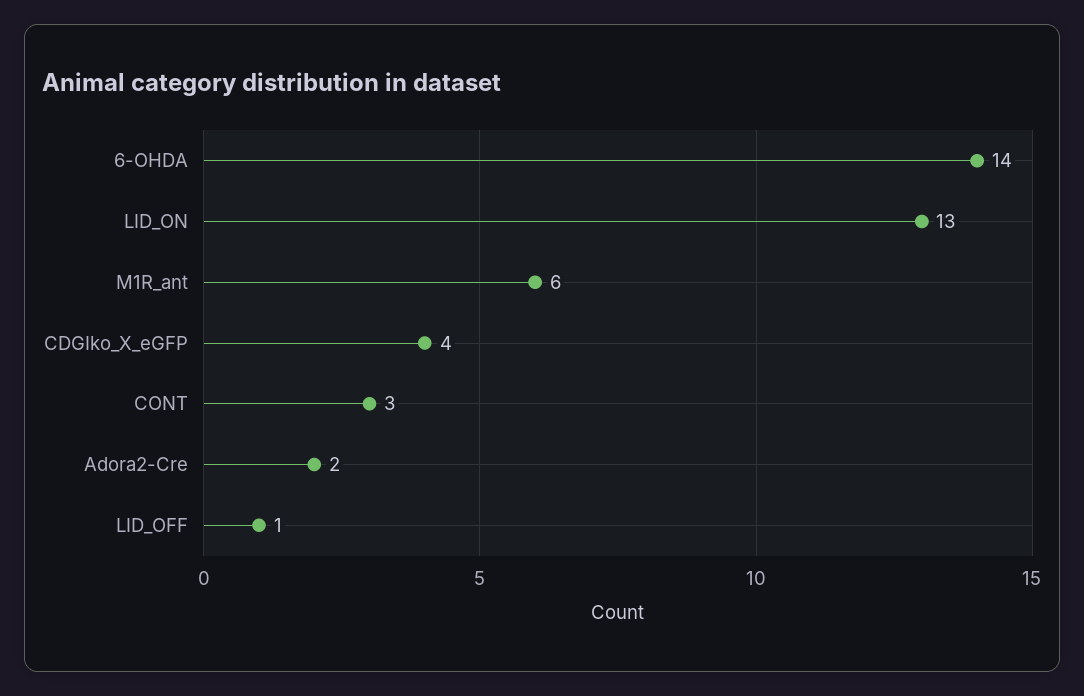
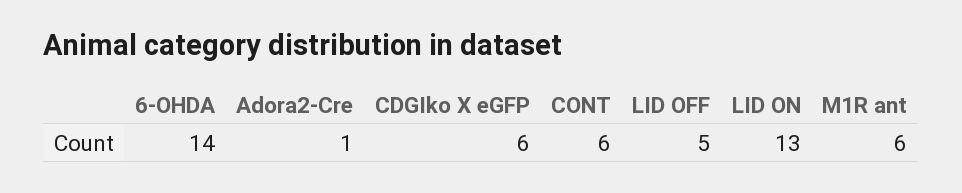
CDGIko_X_eGFP: 4 -> 6
CONT: 3 -> 6
Adora2-Cre: 2 -> 1
LID_OFF: 1 -> 5

